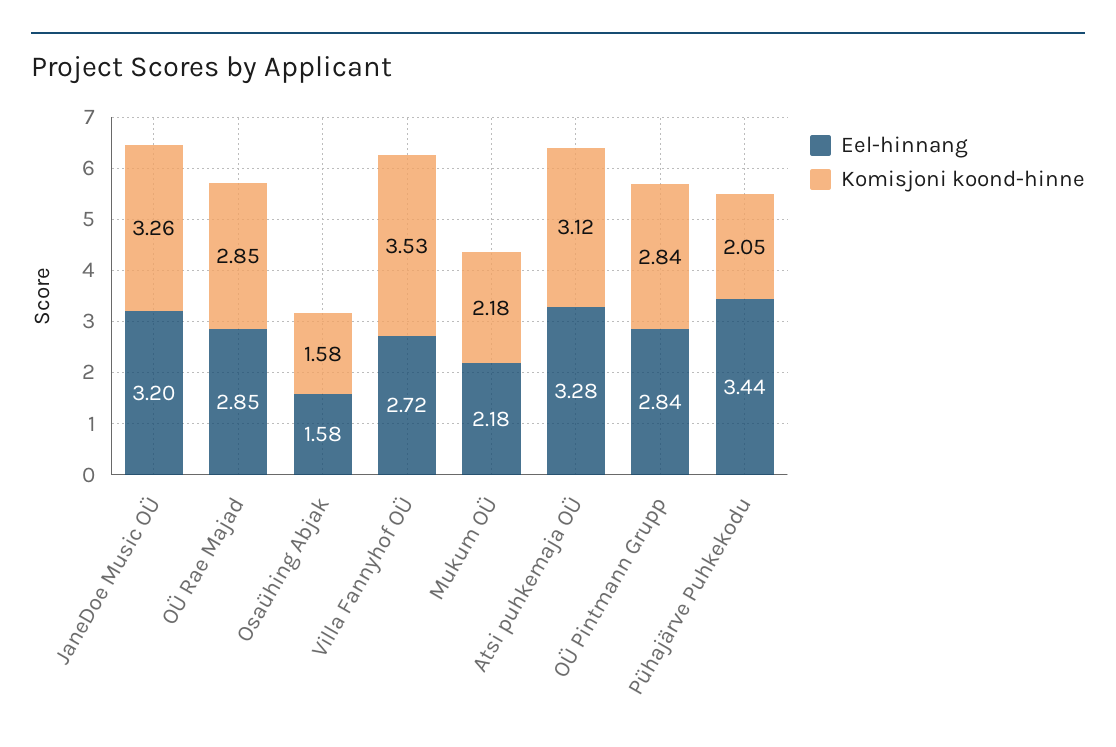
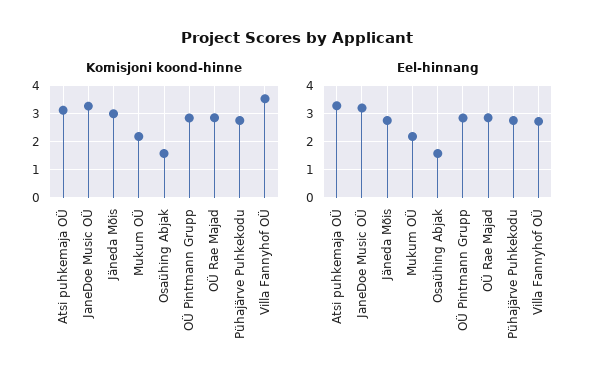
Eel-hinnang, Pühajärve Puhkekodu: 3.44 -> 2.75
Komisjoni koond-hinne, Pühajärve Puhkekodu: 2.05 -> 2.75
Komisjoni koond-hinne, Jäneda Mõis: none -> 3
Eel-hinnang, Jäneda Mõis: none -> 2.75

